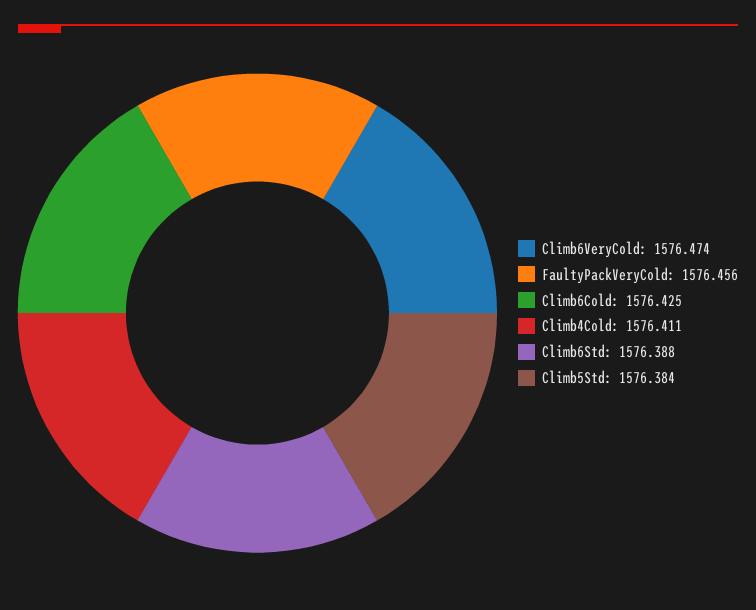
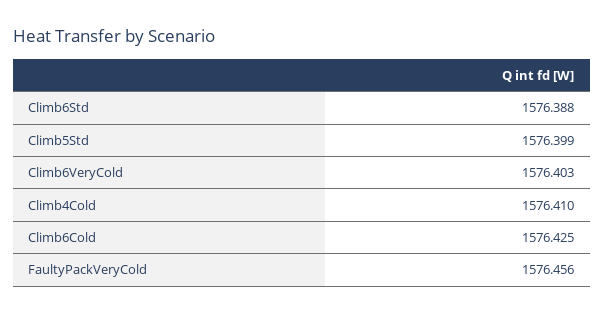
Climb6VeryCold: 1576.474 -> 1576.403
Climb4Cold: 1576.411 -> 1576.41
Climb5Std: 1576.384 -> 1576.399

